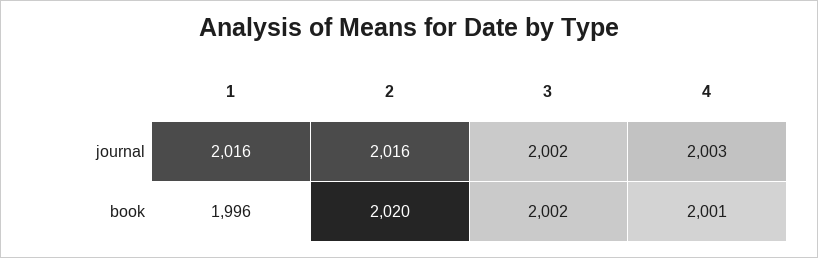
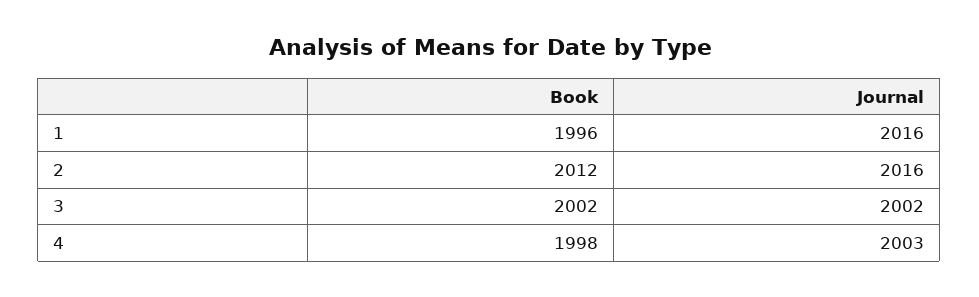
2, book: 2020 -> 2012
4, book: 2001 -> 1998

